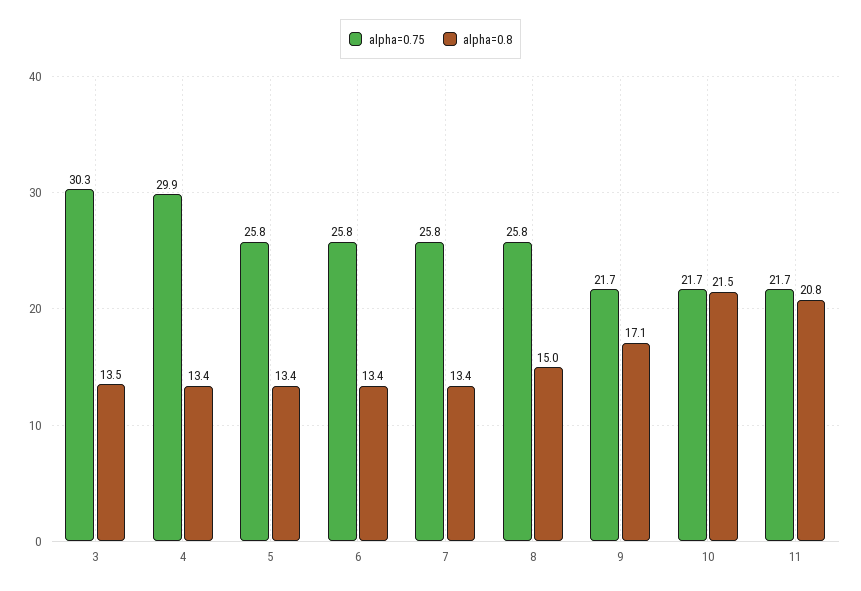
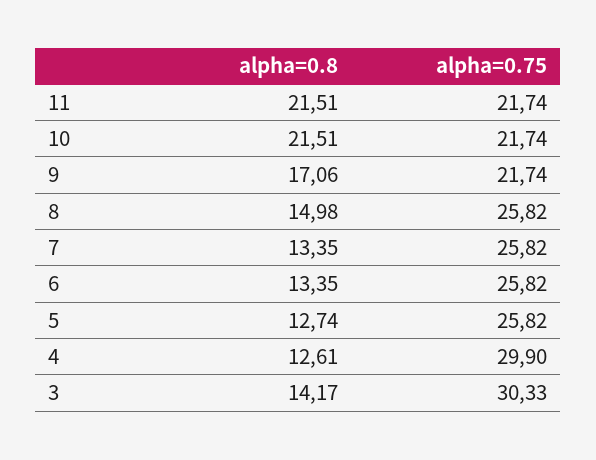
alpha=0.8, 3: 13.5 -> 14.17
alpha=0.8, 4: 13.4 -> 12.61
alpha=0.8, 5: 13.4 -> 12.74
alpha=0.8, 11: 20.8 -> 21.51

